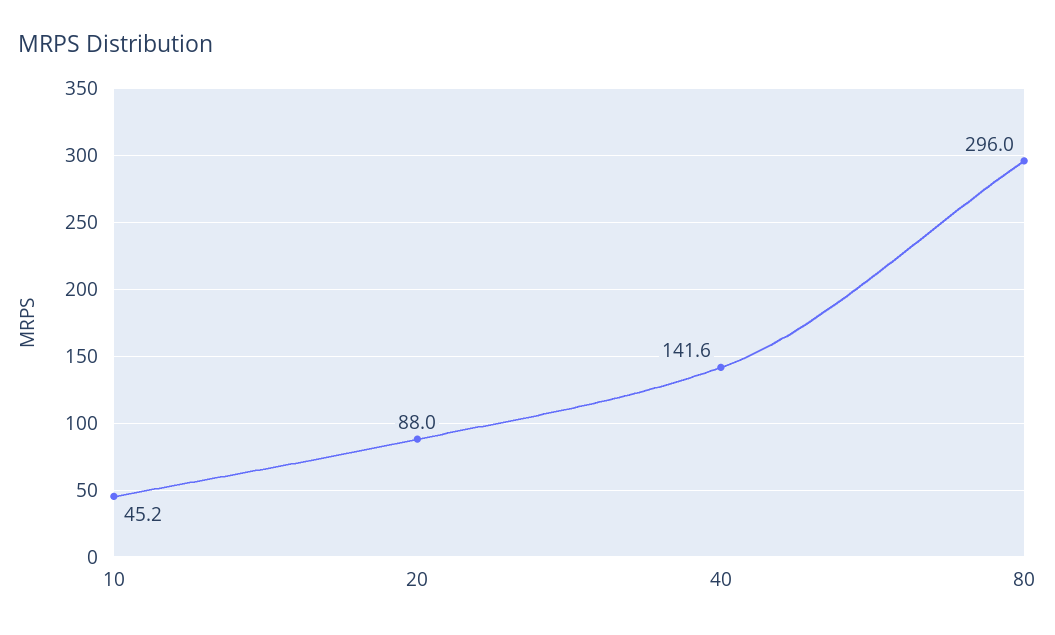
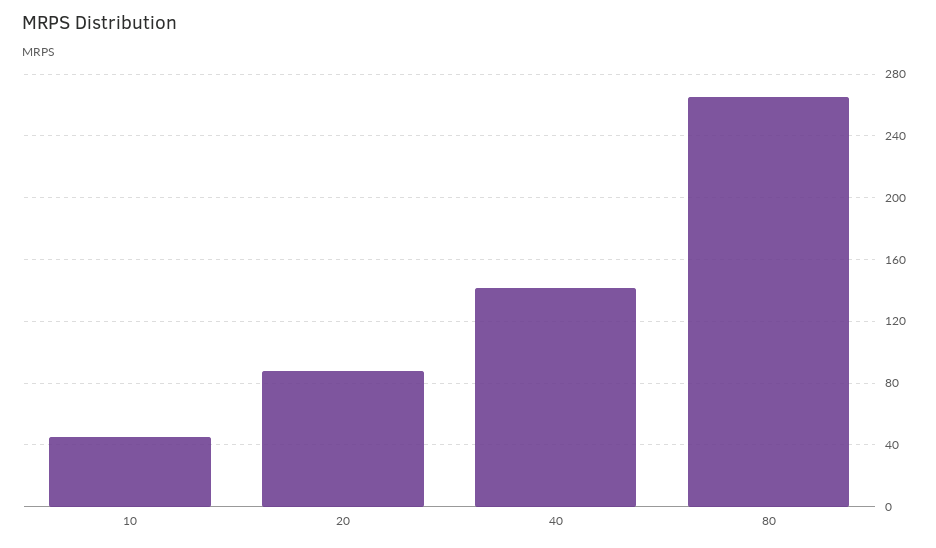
80: 296 -> 265

